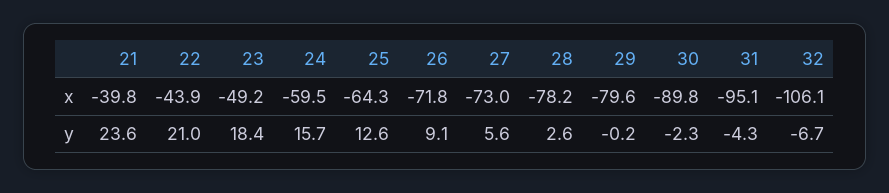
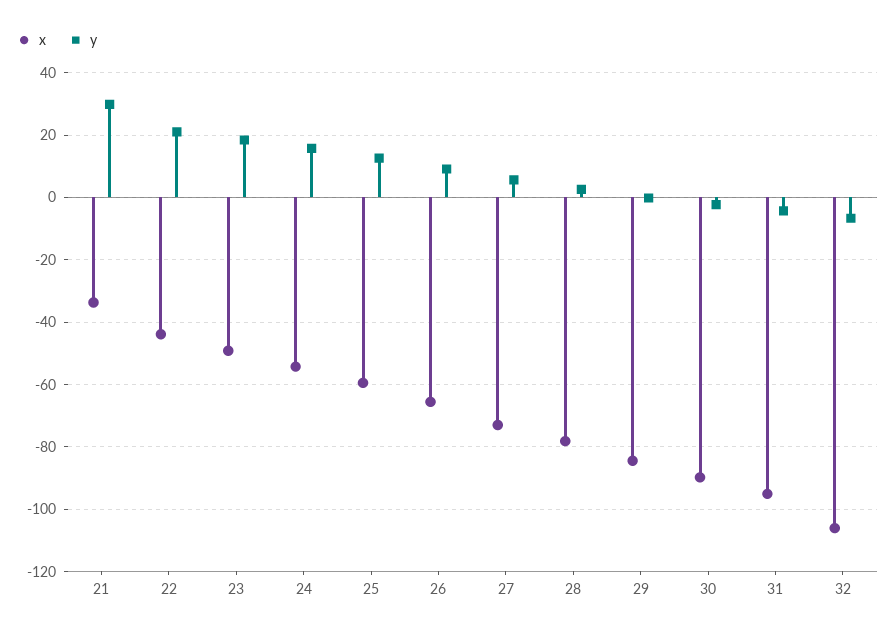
x, 21: -39.8 -> -34
x, 24: -59.5 -> -54
x, 25: -64.3 -> -60
x, 26: -71.8 -> -66
x, 29: -79.6 -> -84
y, 21: 23.6 -> 30

